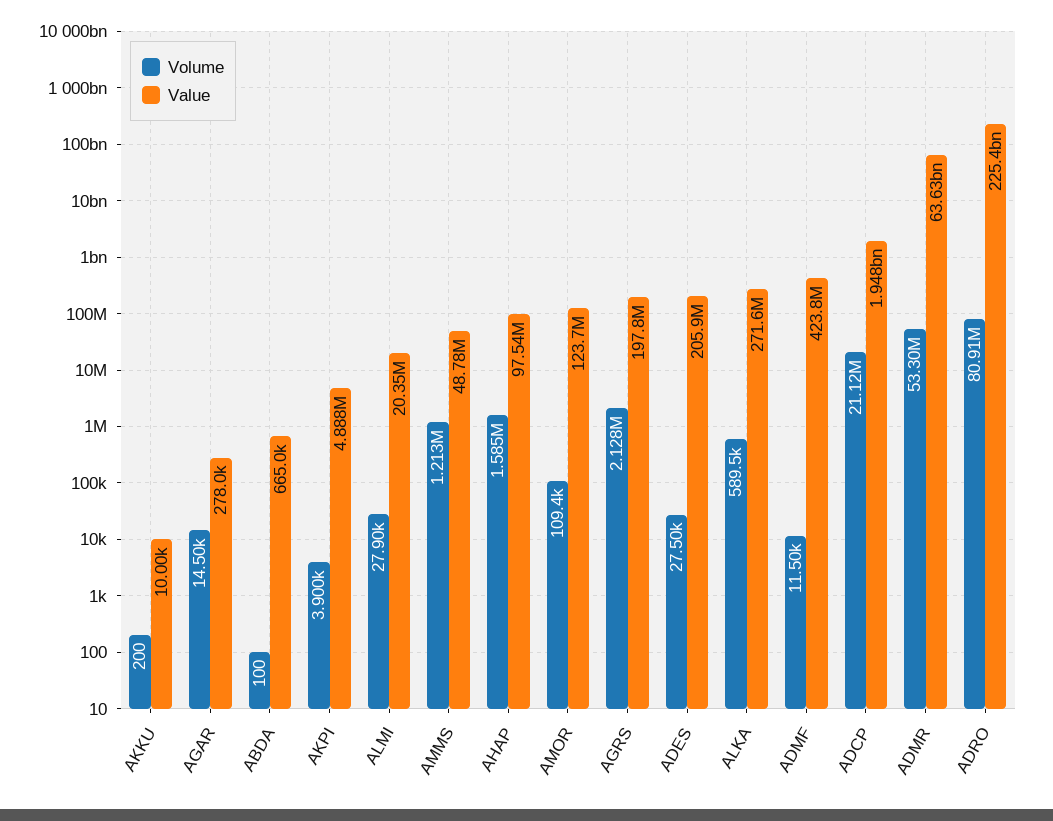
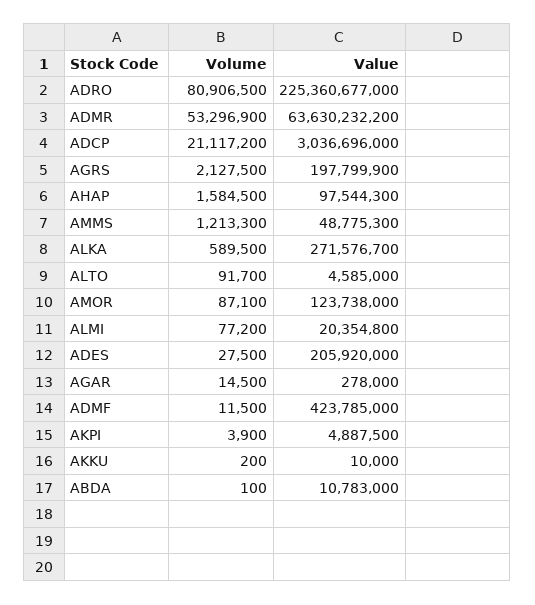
Value, ABDA: 665000 -> 10783000
Volume, ALMI: 27900 -> 77200
Volume, AMOR: 109400 -> 87100
Value, ADCP: 1948000000 -> 3036696000
Volume, ALTO: none -> 91700
Value, ALTO: none -> 4585000

